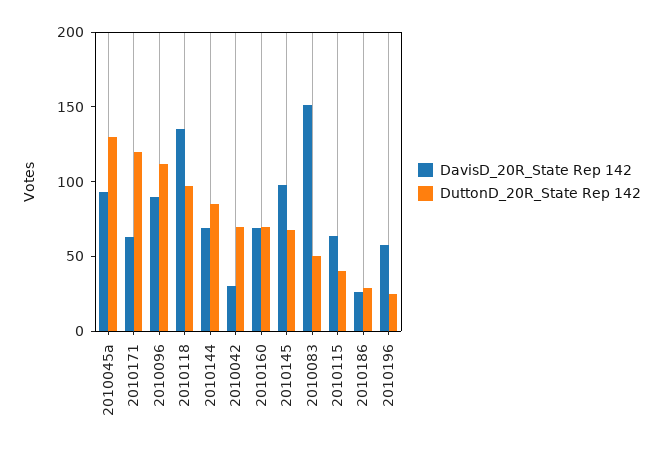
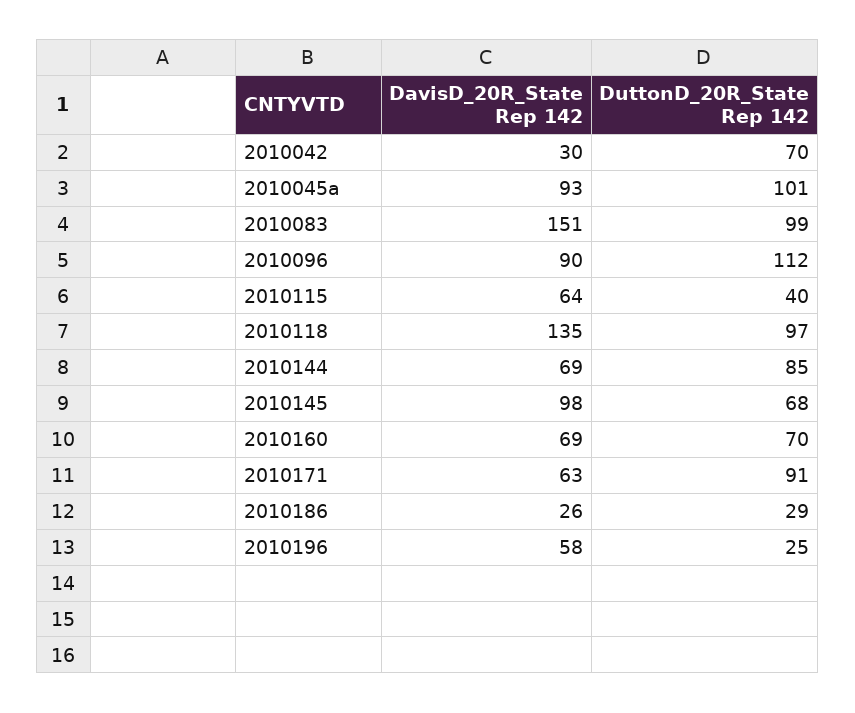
DuttonD_20R_State Rep 142, 2010045a: 130 -> 101
DuttonD_20R_State Rep 142, 2010171: 120 -> 91
DuttonD_20R_State Rep 142, 2010083: 50 -> 99

